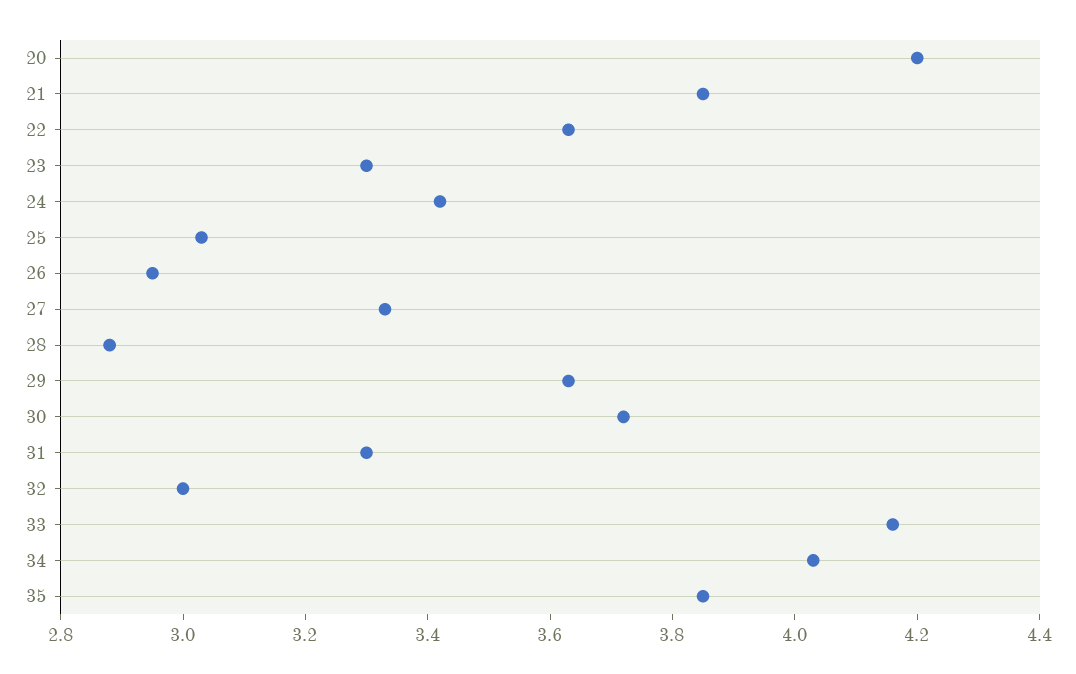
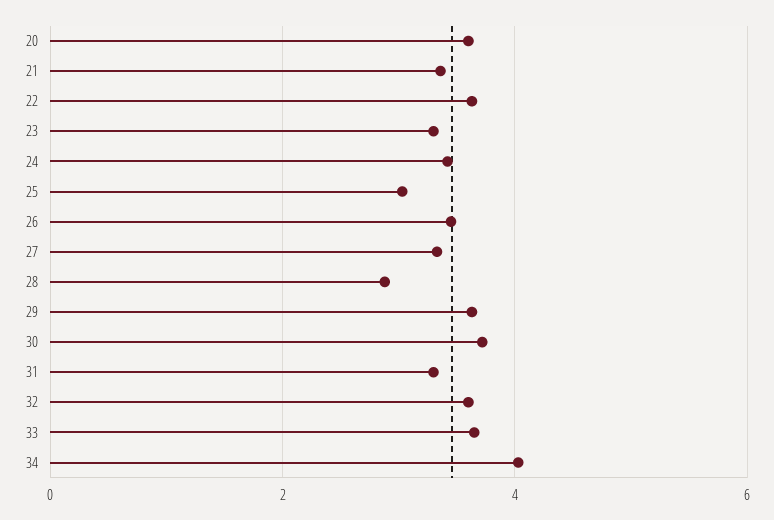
20: 4.2 -> 3.6
21: 3.85 -> 3.4
26: 2.95 -> 3.4
32: 3 -> 3.6
33: 4.15 -> 3.6
35: 3.85 -> none

